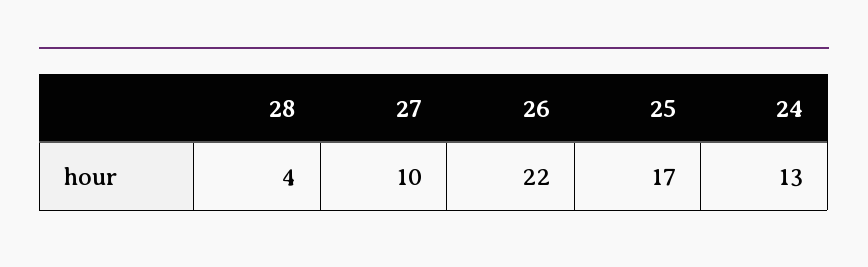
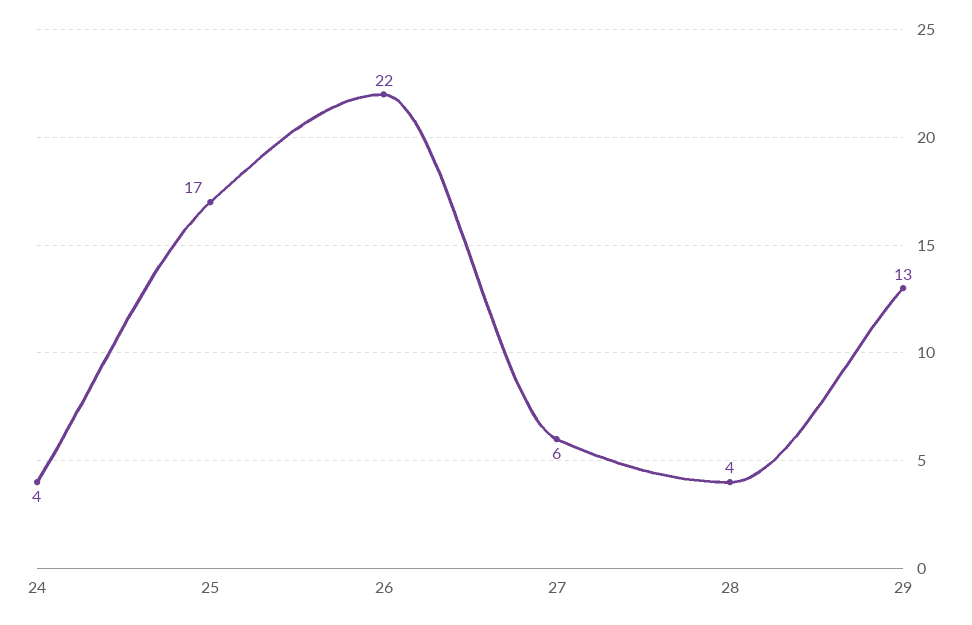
27: 10 -> 6
24: 13 -> 4
29: none -> 13

